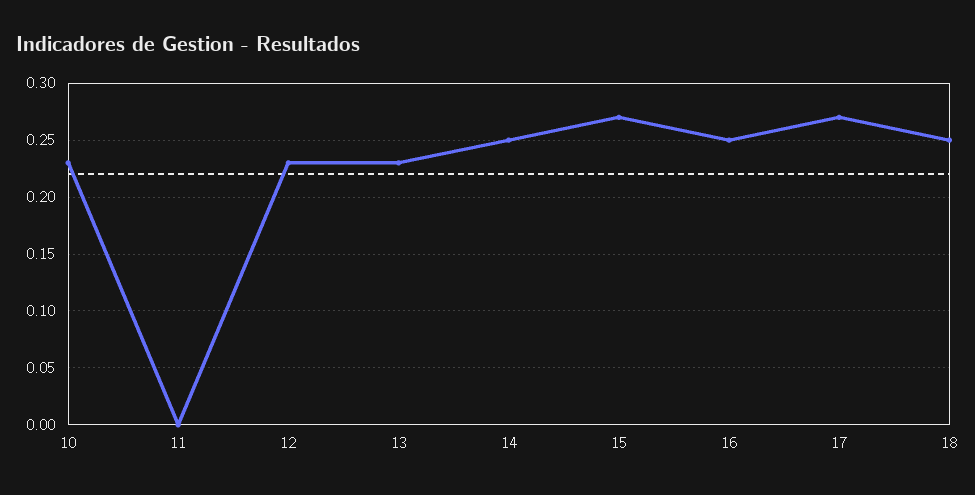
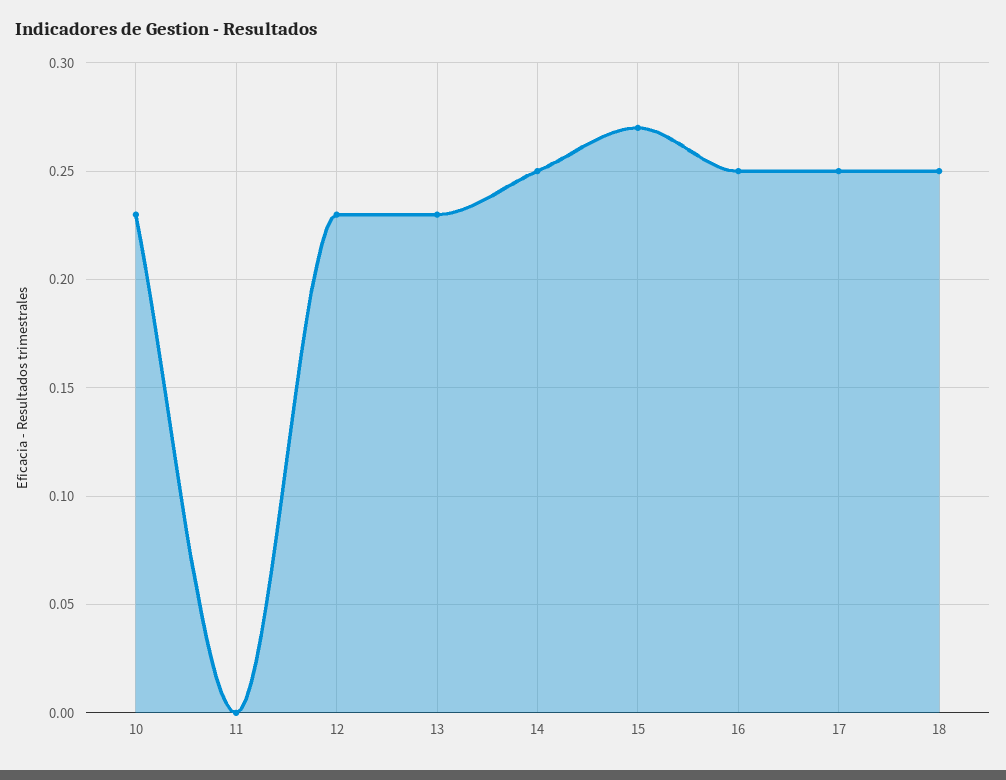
17: 0.27 -> 0.25

